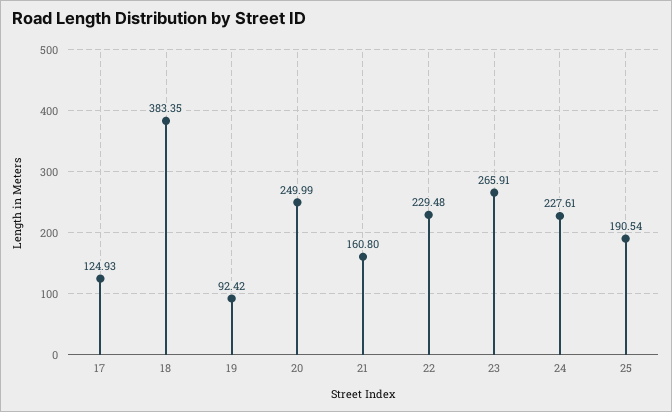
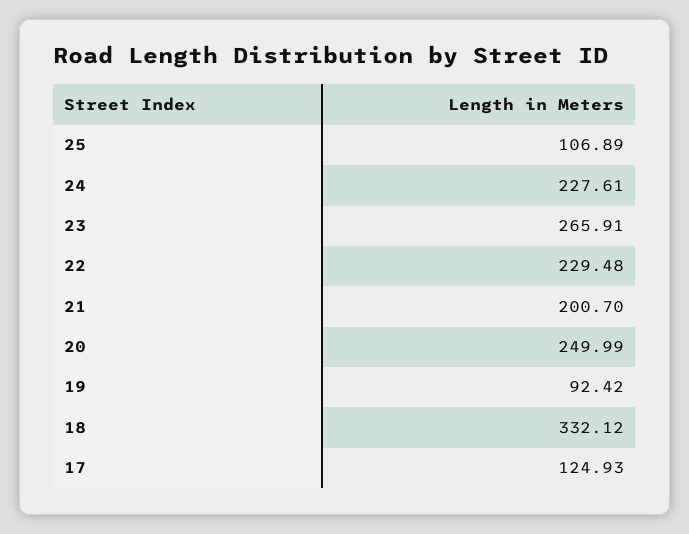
18: 383.35 -> 332.12
21: 160.8 -> 200.7
25: 190.54 -> 106.89

